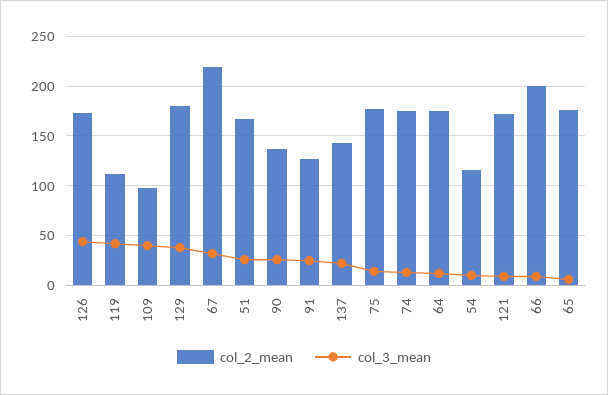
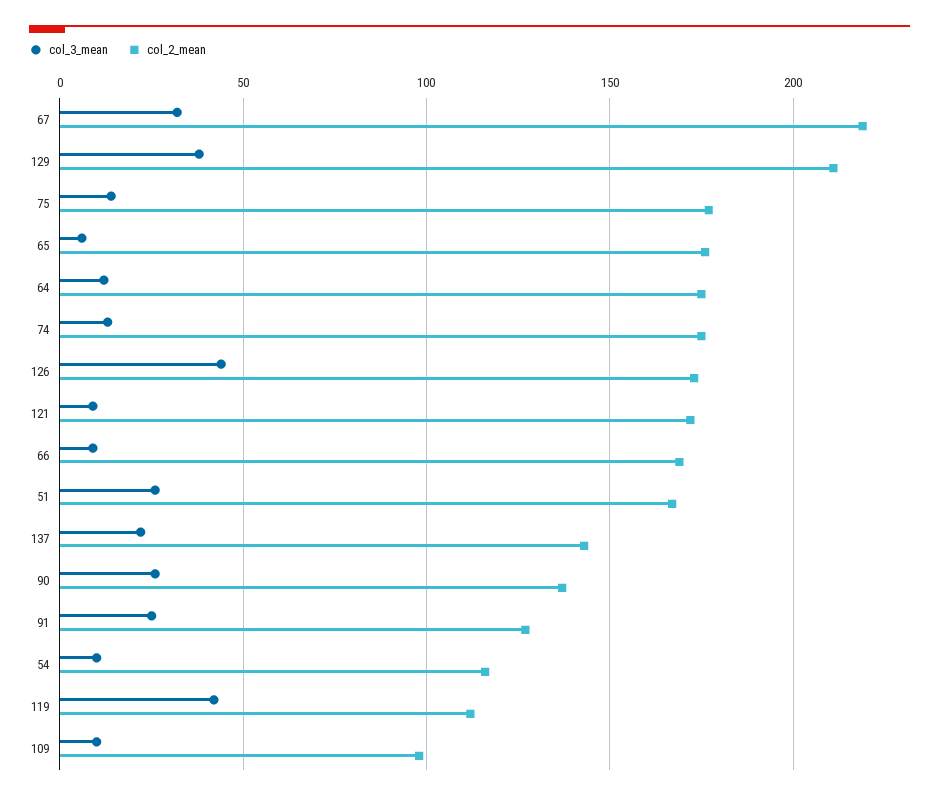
col_3_mean, 109: 40 -> 10
col_2_mean, 129: 180 -> 210
col_2_mean, 66: 200 -> 170

